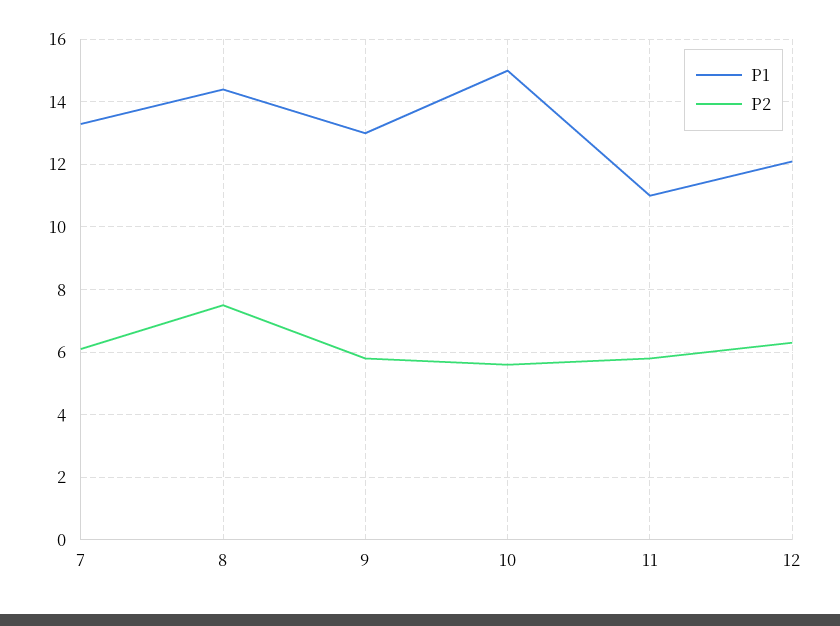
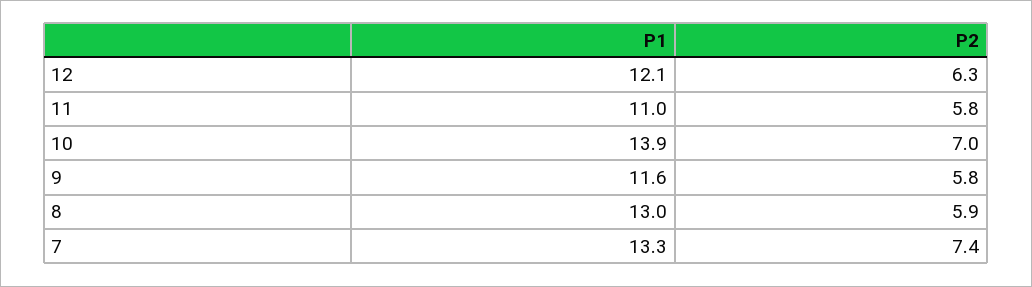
P2, 7: 6 -> 7.4
P1, 8: 14.5 -> 13
P2, 8: 7.5 -> 5.9
P1, 9: 13 -> 11.6
P1, 10: 15 -> 13.9
P2, 10: 5.5 -> 7

